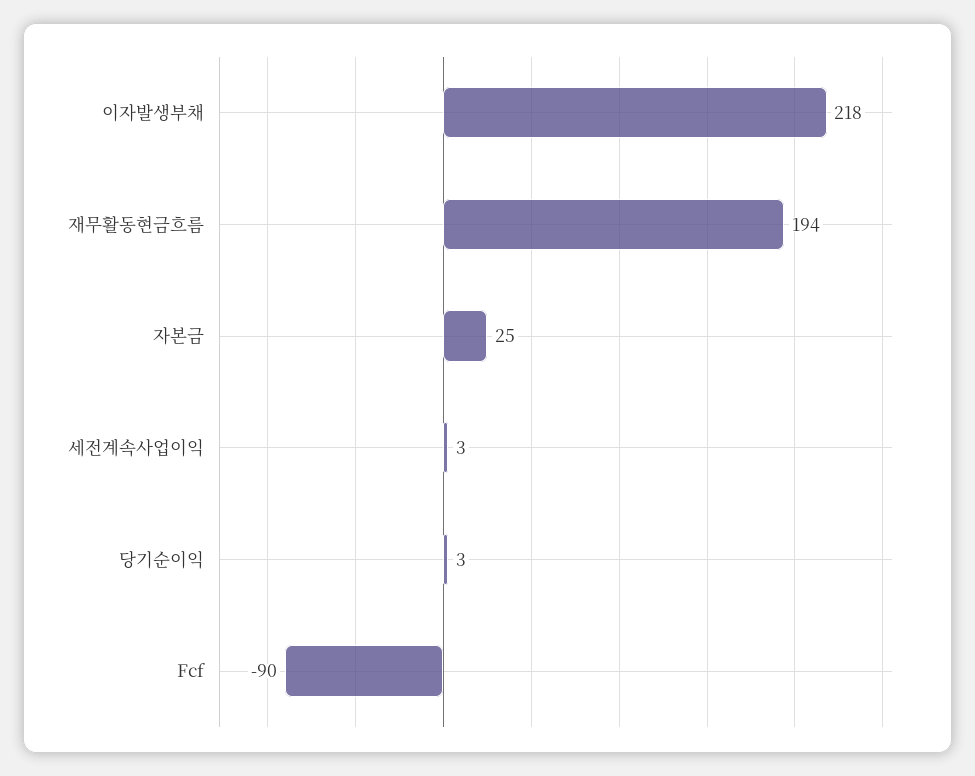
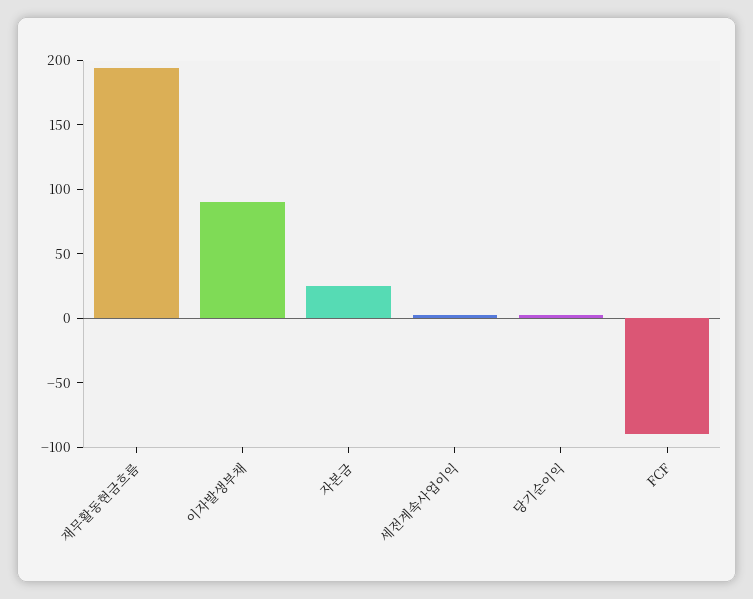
이자발생부채: 218 -> 90

